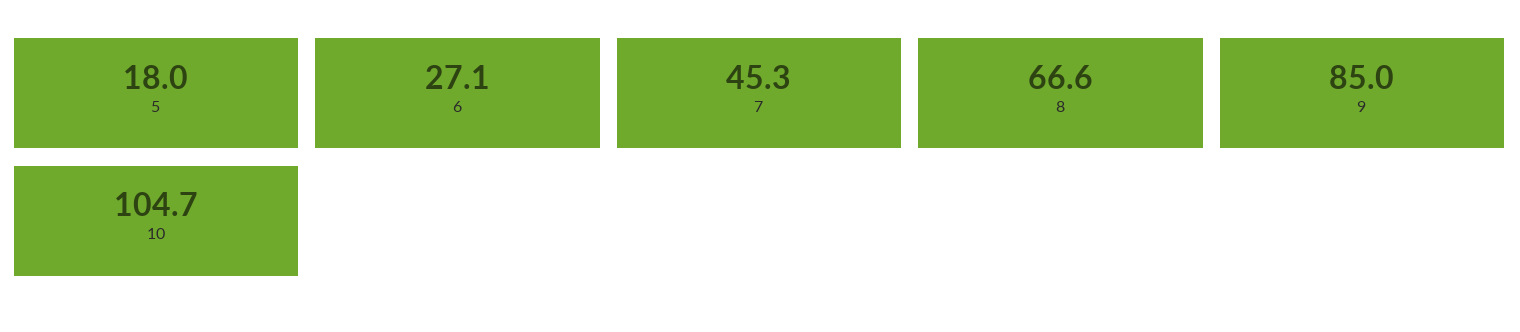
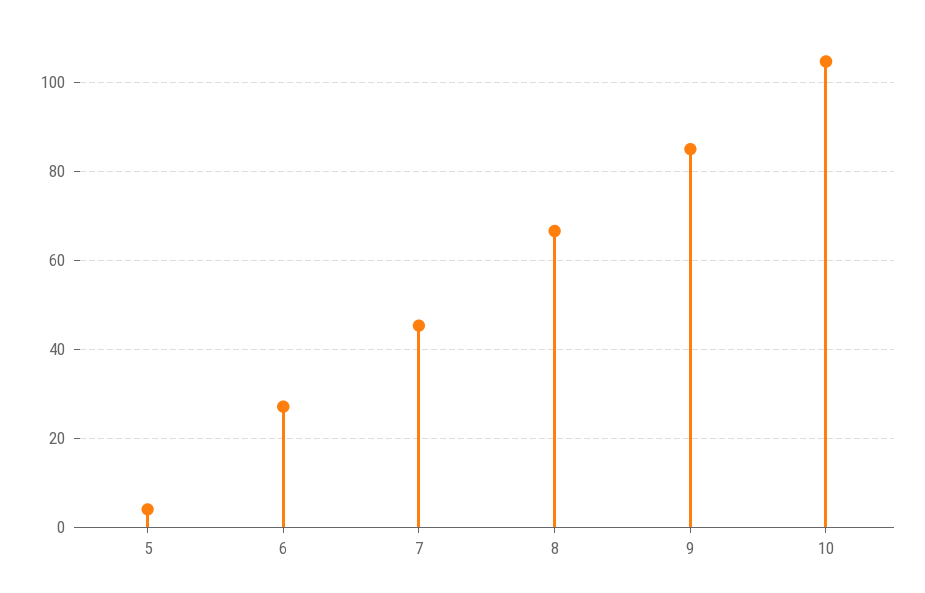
5: 18 -> 4

